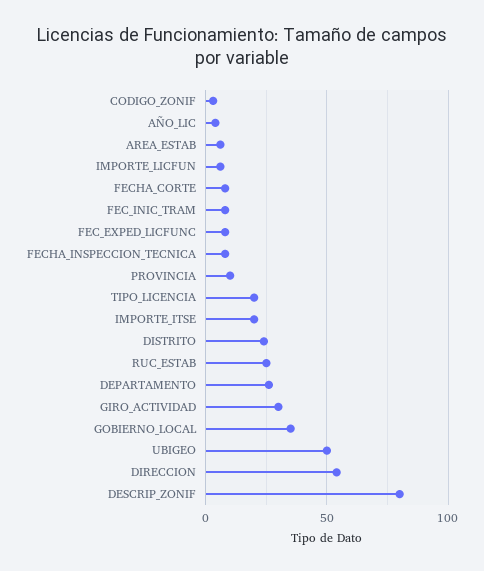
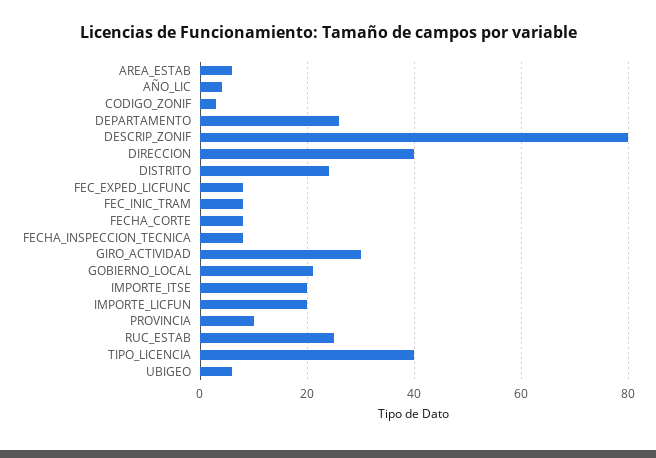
IMPORTE_LICFUN: 5 -> 20
TIPO_LICENCIA: 20 -> 40
GOBIERNO_LOCAL: 35 -> 20
UBIGEO: 50 -> 5
DIRECCION: 55 -> 40

